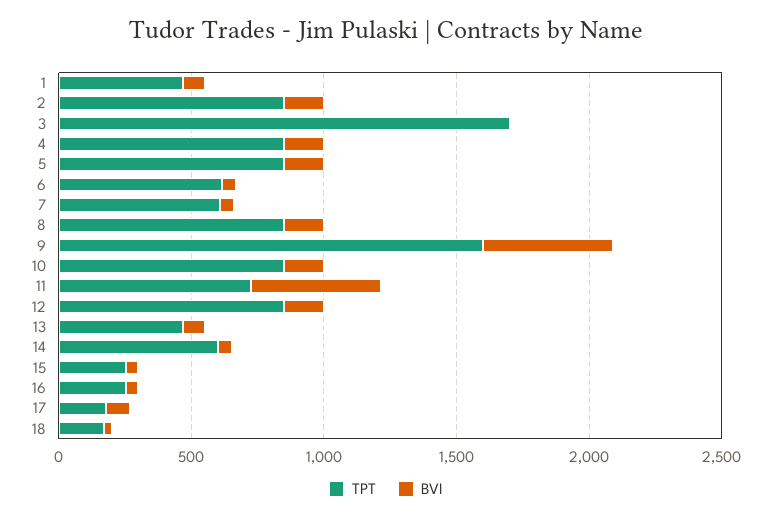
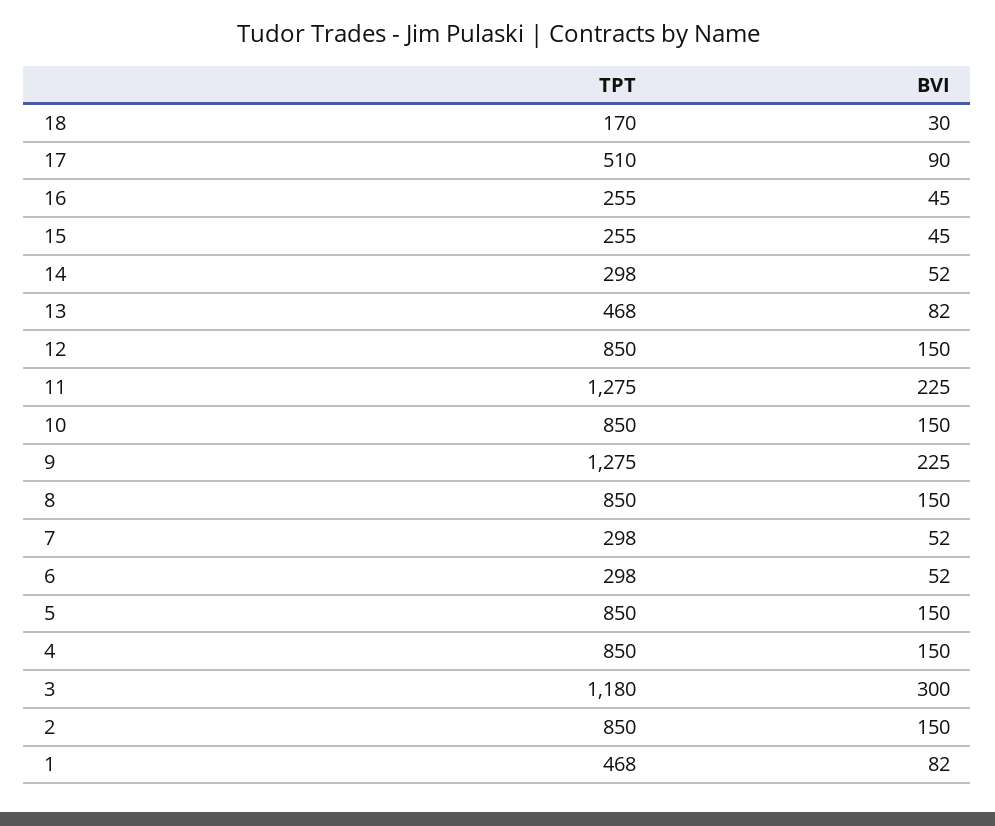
TPT, 3: 1700 -> 1180
BVI, 3: 0 -> 300
TPT, 6: 600 -> 298
TPT, 7: 600 -> 298
TPT, 9: 1600 -> 1275
BVI, 9: 500 -> 225
TPT, 11: 700 -> 1275
BVI, 11: 500 -> 225
TPT, 14: 600 -> 298
TPT, 17: 200 -> 510

